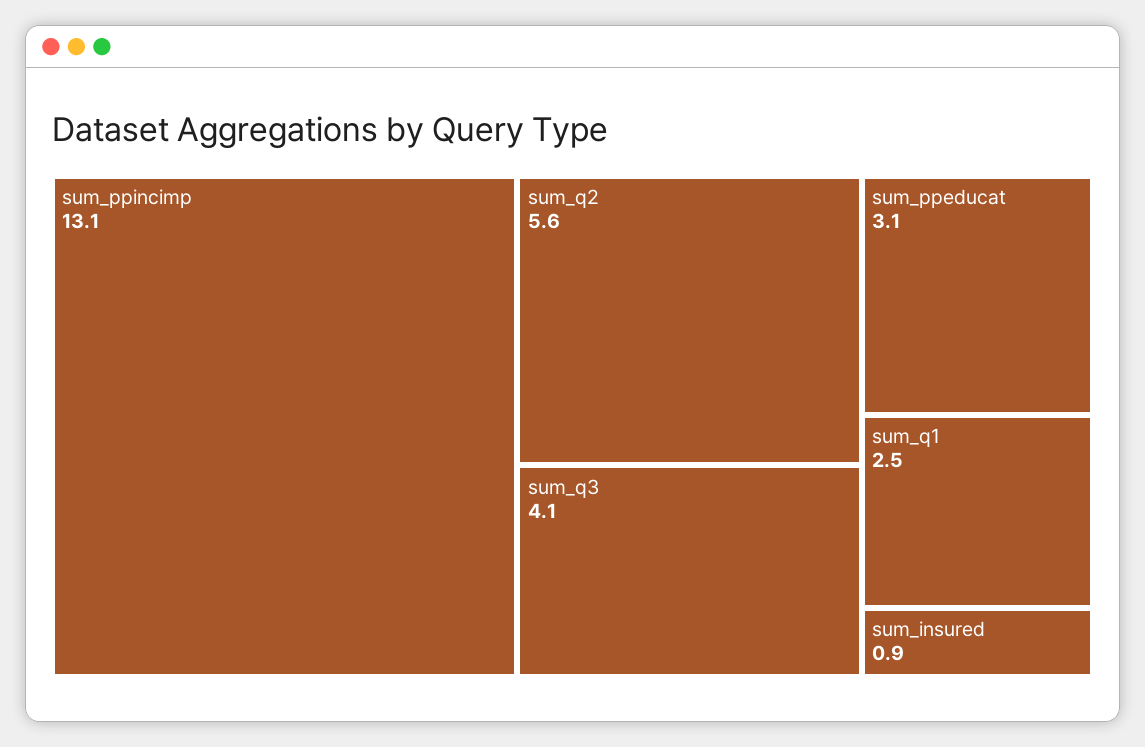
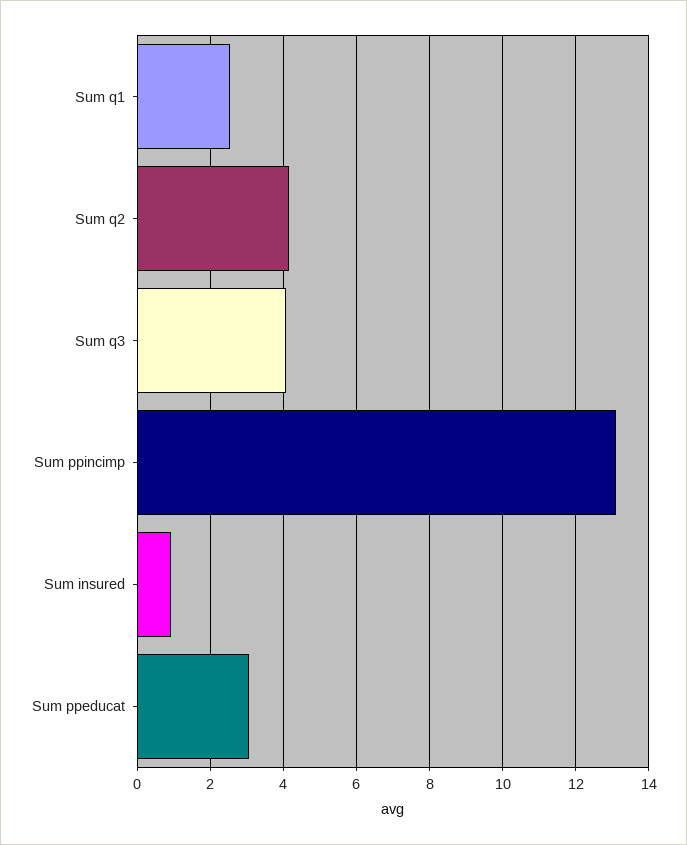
sum_q2: 5.6 -> 4.2

